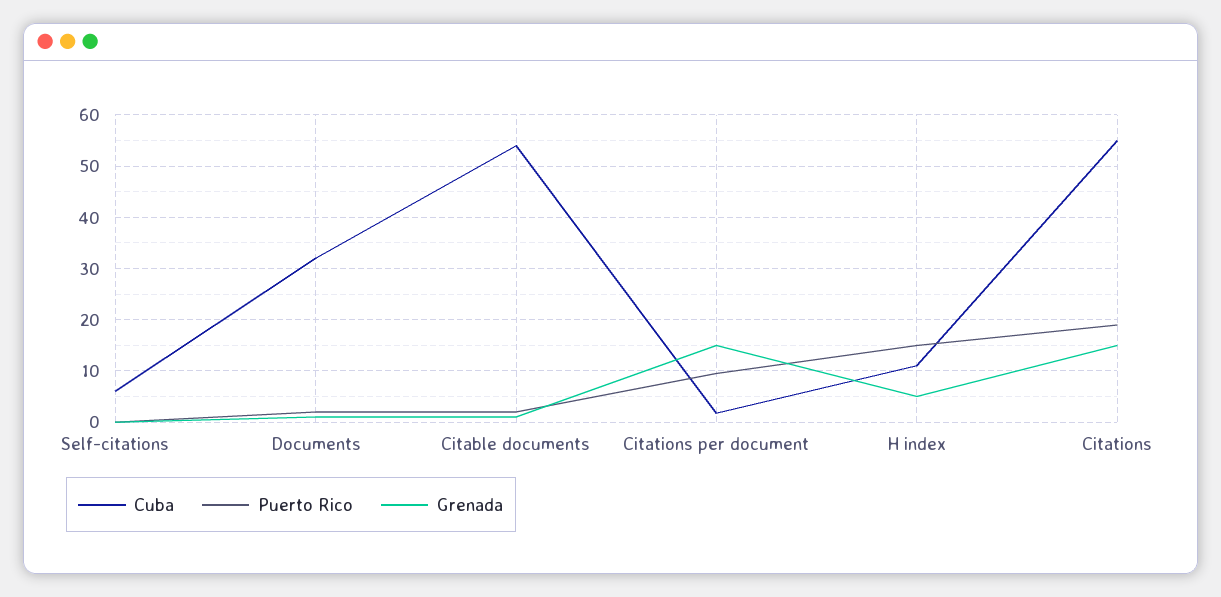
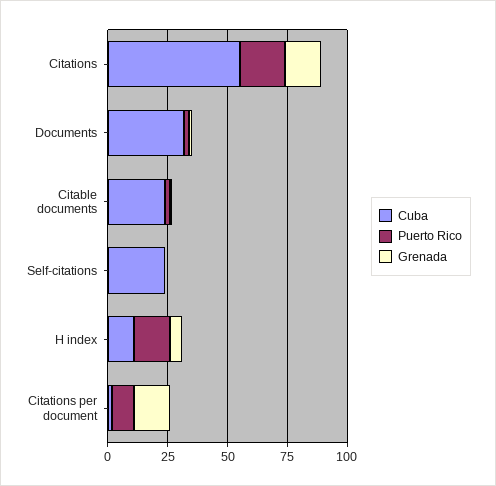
Cuba, Self-citations: 6 -> 25
Cuba, Citable documents: 54 -> 25

